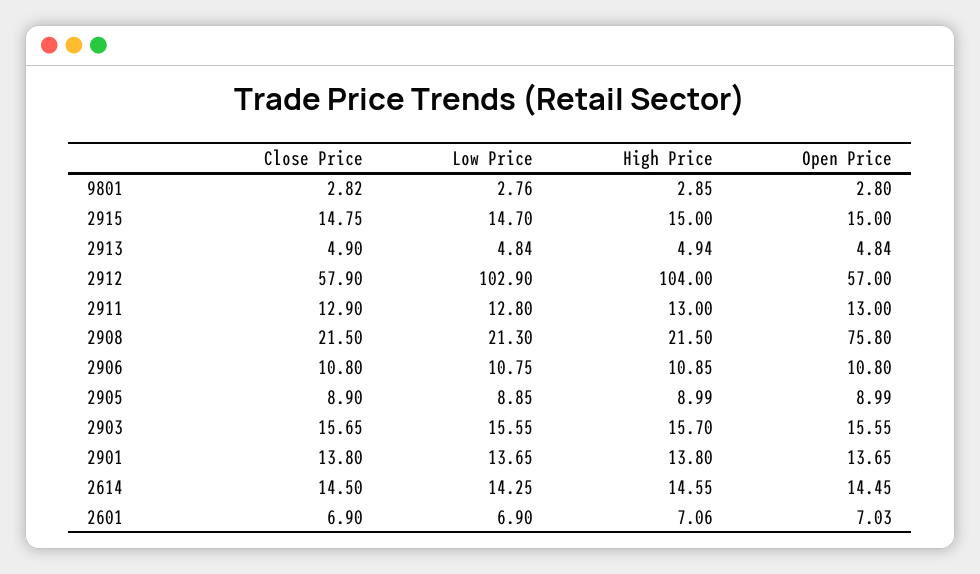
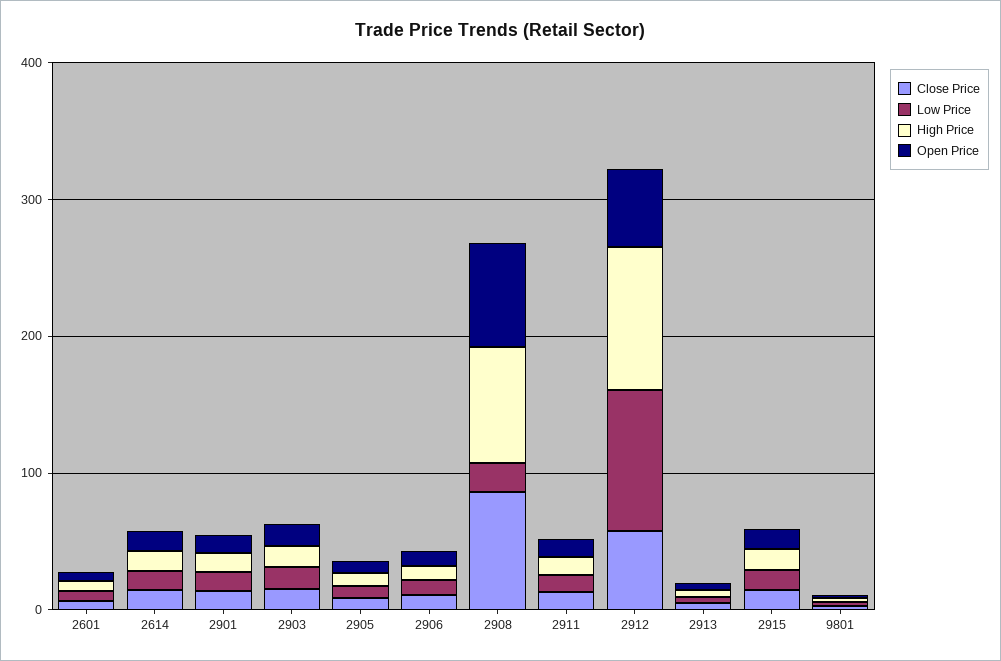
Close Price, 2908: 21.5 -> 80
High Price, 2908: 21.5 -> 80

